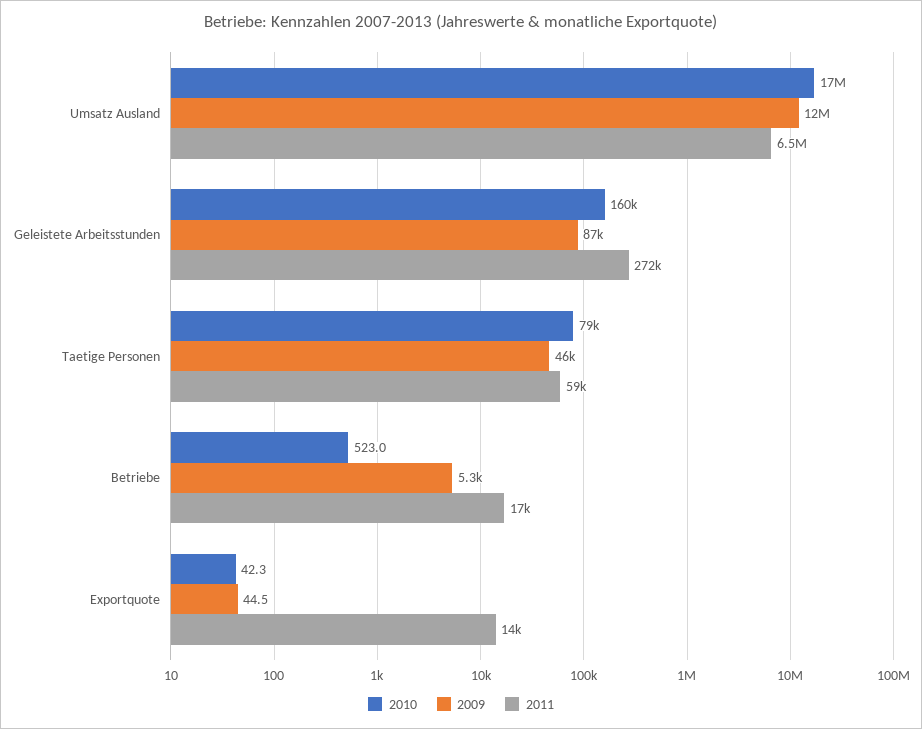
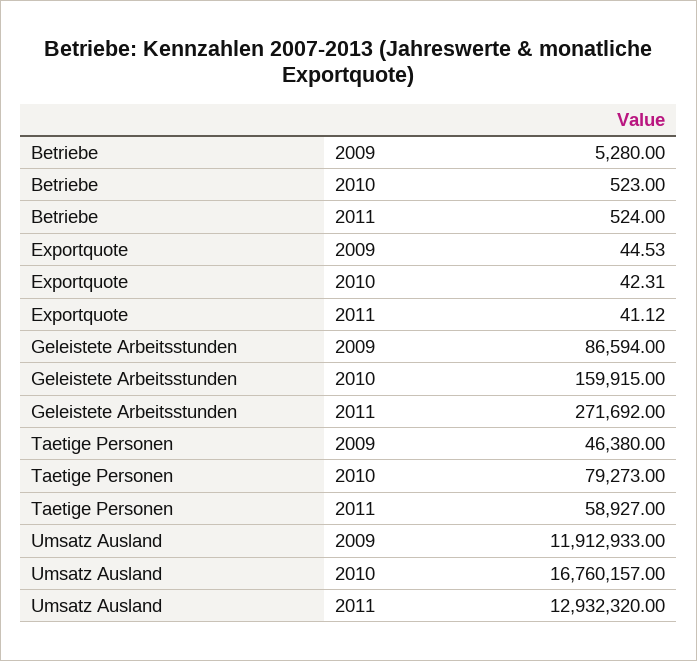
2011, Umsatz Ausland: 6500000 -> 12932320
2011, Betriebe: 17000 -> 524
2011, Exportquote: 14000 -> 41.12

